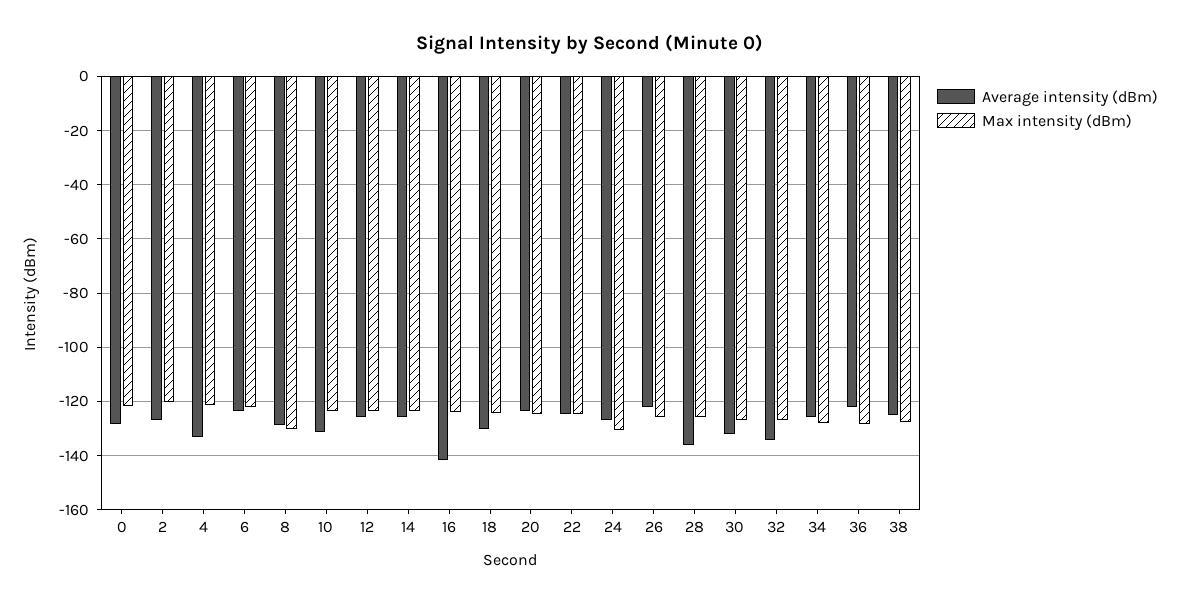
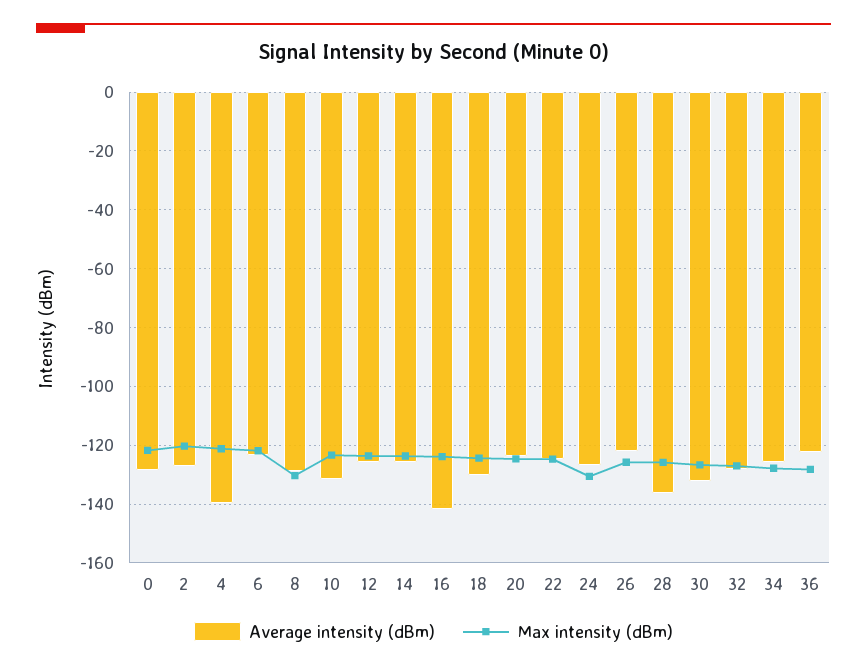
Average intensity (dBm), 4: -132.5 -> -140
Average intensity (dBm), 32: -135 -> -127.5
Average intensity (dBm), 38: -125 -> none
Max intensity (dBm), 38: -127.5 -> none

